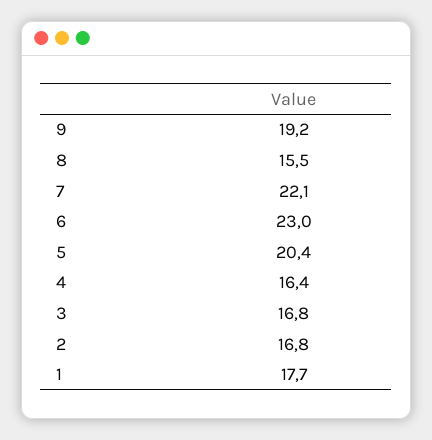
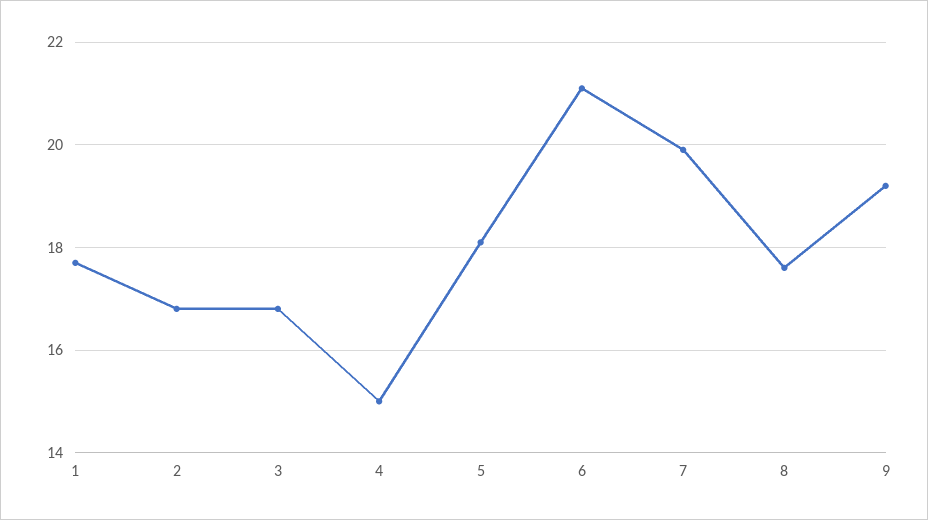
8: 15.5 -> 17.5
7: 22.1 -> 20
6: 23 -> 21
5: 20.4 -> 18
4: 16.4 -> 15

